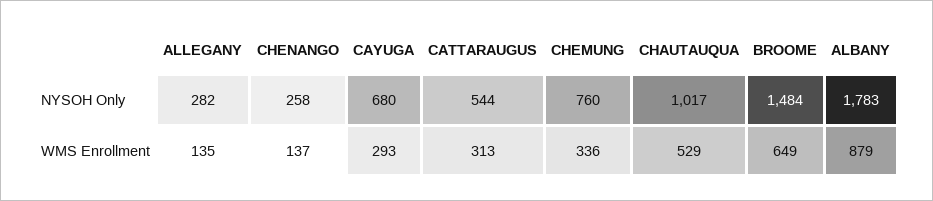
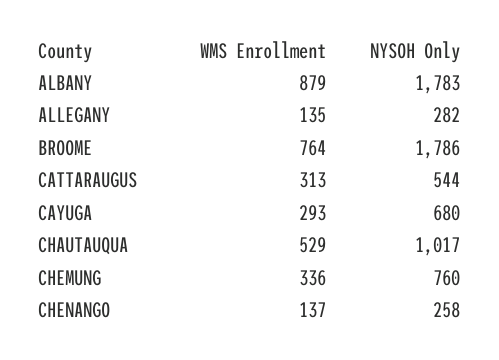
BROOME, NYSOH Only: 1484 -> 1786
BROOME, WMS Enrollment: 649 -> 764

